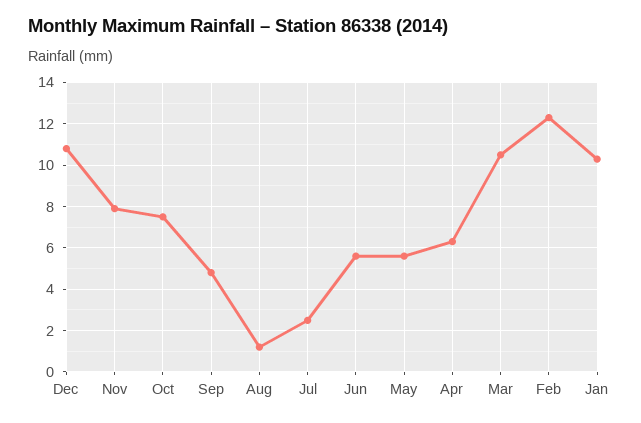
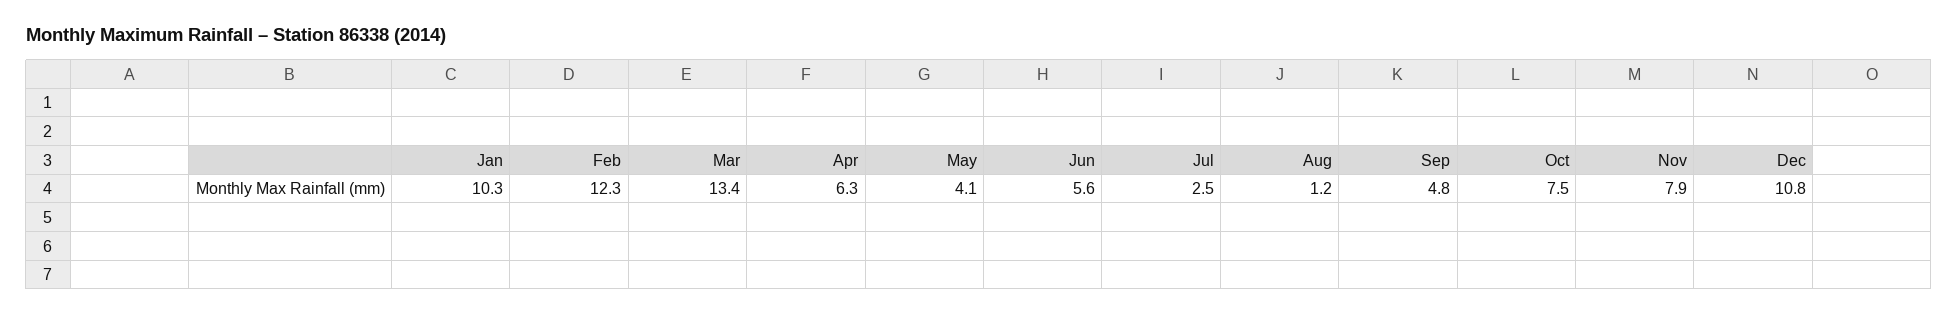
May: 5.5 -> 4.1
Mar: 10.5 -> 13.4

